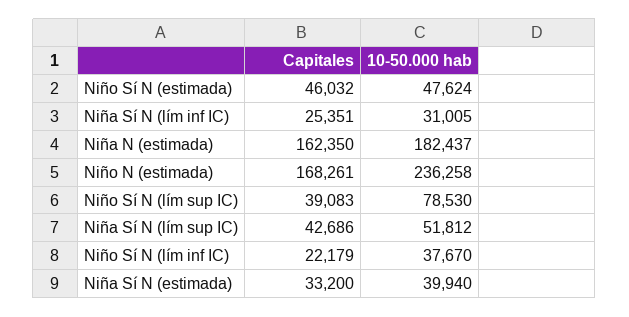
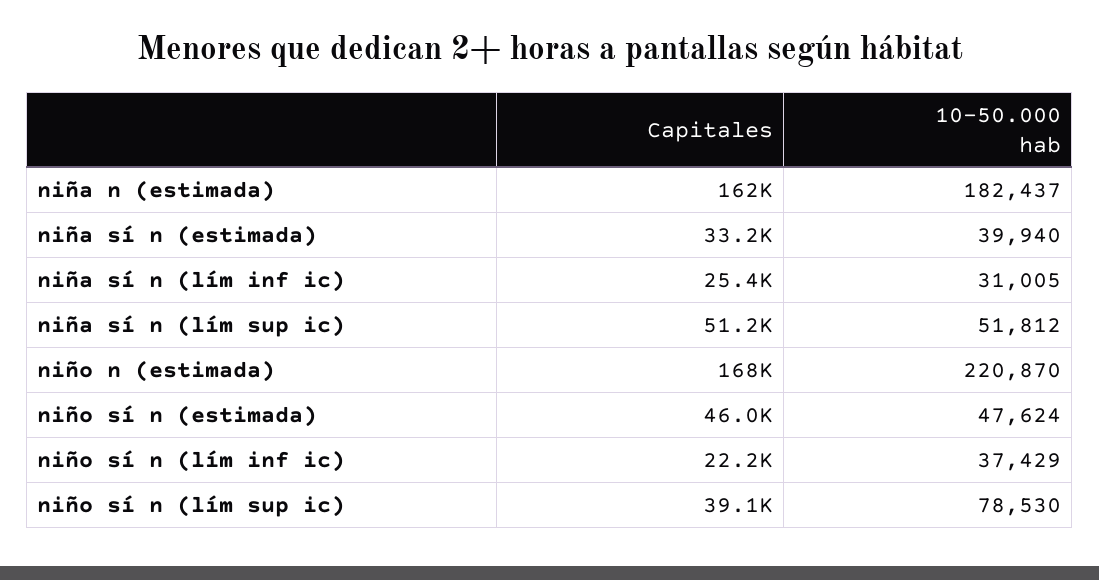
10-50.000 hab, Niño N (estimada): 236258 -> 220870
Capitales, Niña Sí N (lím sup IC): 42686 -> 51200
10-50.000 hab, Niño Sí N (lím inf IC): 37670 -> 37429

